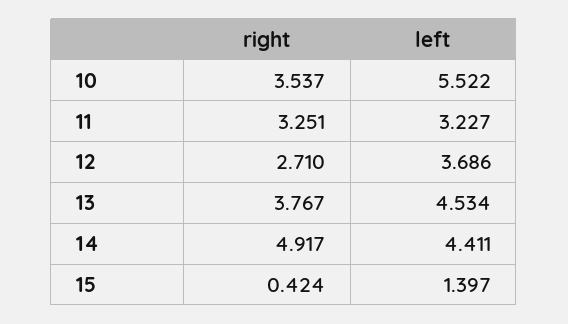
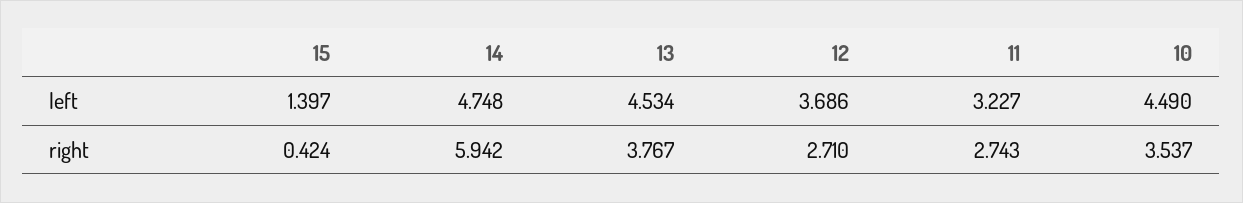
left, 10: 5.522 -> 4.49
right, 11: 3.251 -> 2.743
right, 14: 4.917 -> 5.942
left, 14: 4.411 -> 4.748

